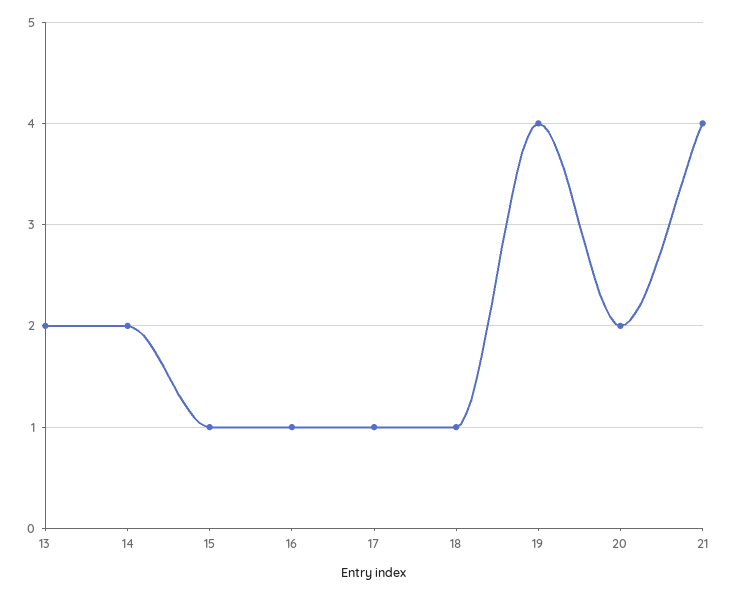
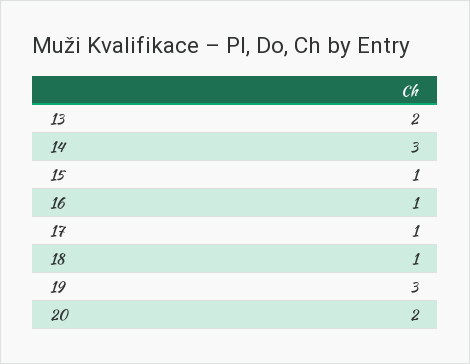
14: 2 -> 3
19: 4 -> 3
21: 4 -> none

